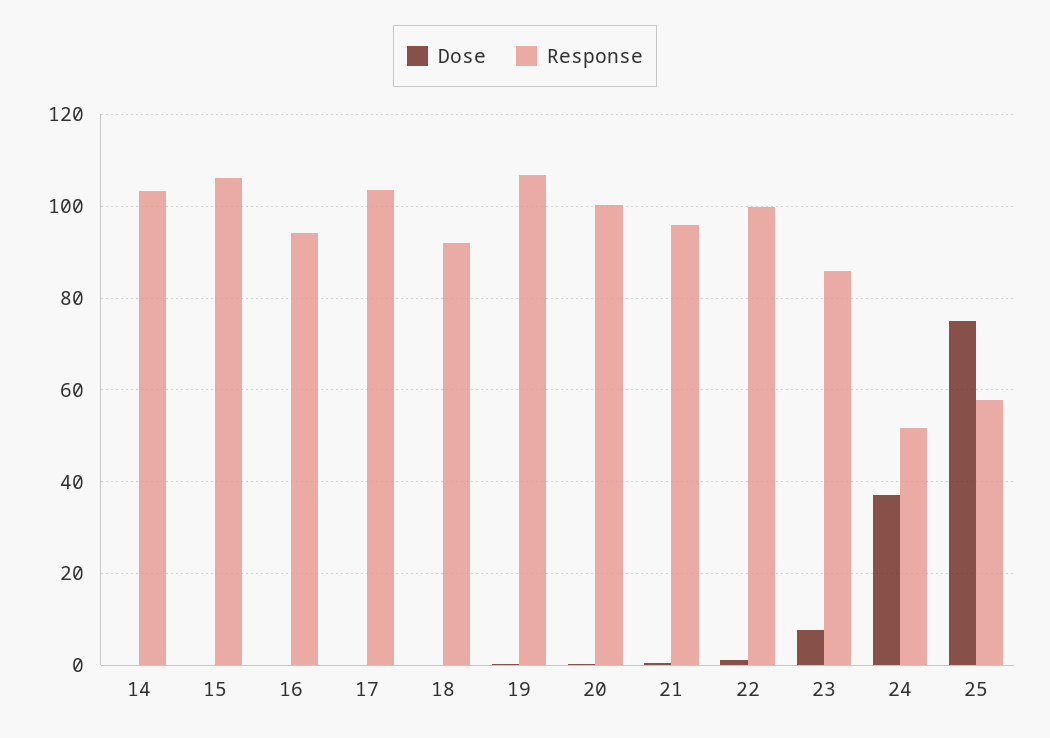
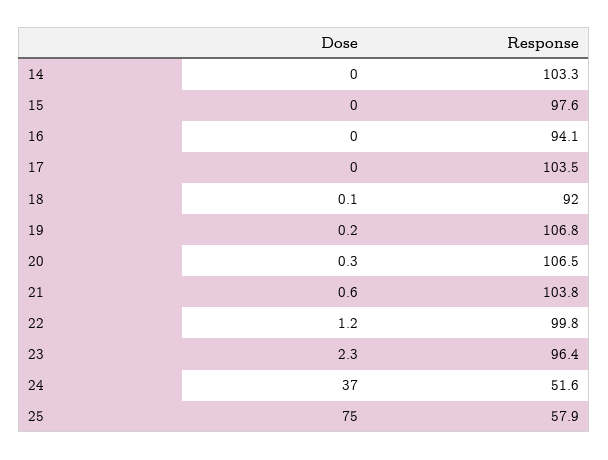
Response, 15: 106 -> 97.6
Response, 20: 100 -> 106.5
Response, 21: 96 -> 103.8
Dose, 23: 8 -> 2.3
Response, 23: 86 -> 96.4

